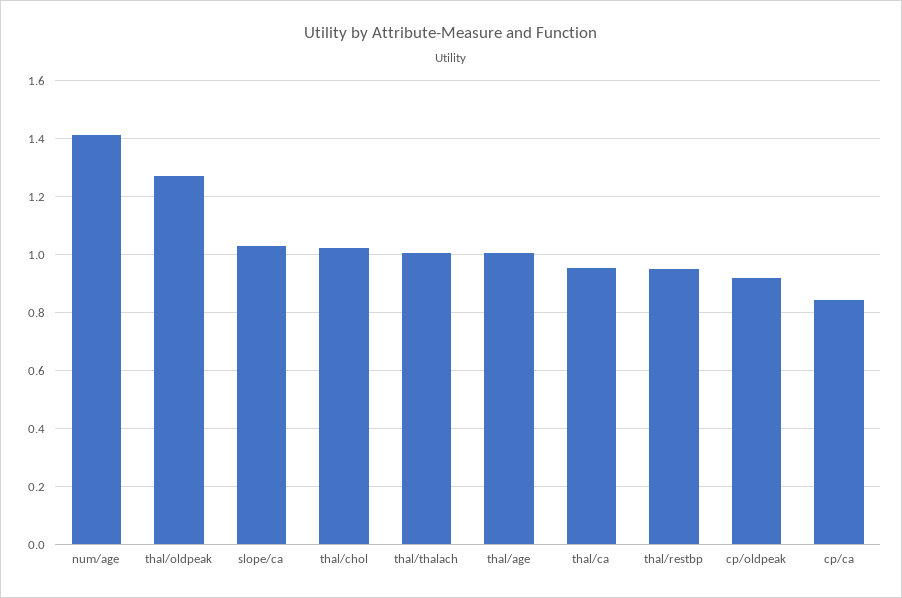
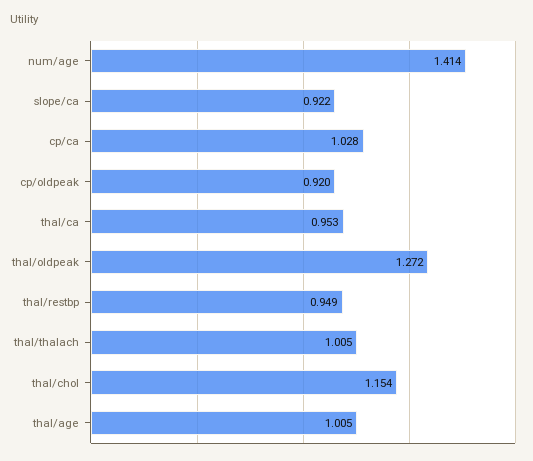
slope/ca: 1.025 -> 0.922
thal/chol: 1.025 -> 1.154
cp/ca: 0.85 -> 1.028

